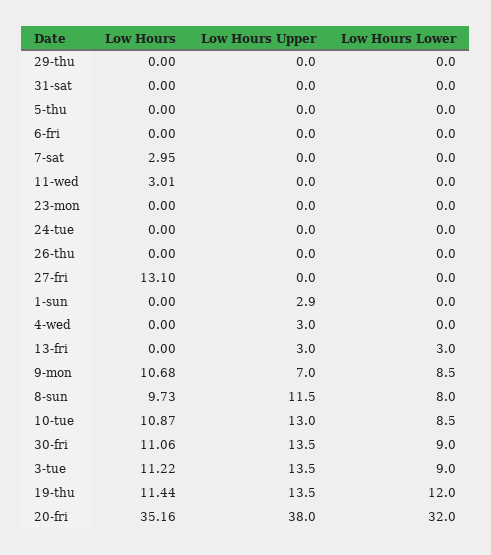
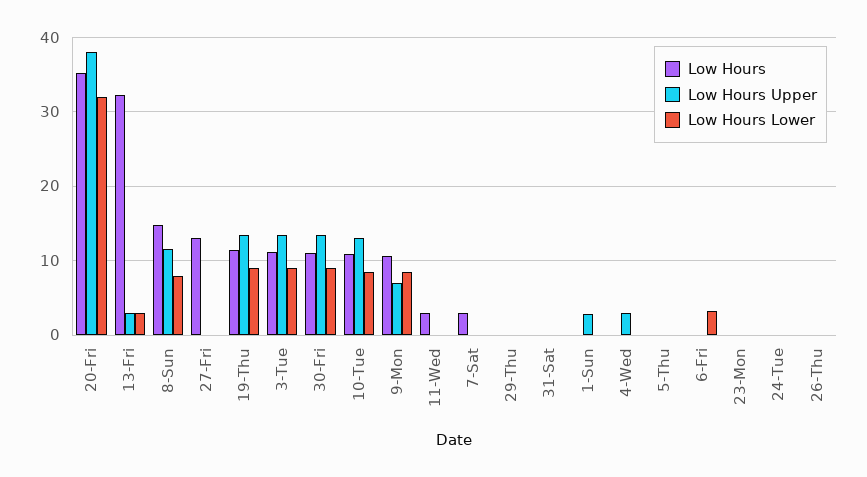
Low Hours Lower, 6-fri: 0 -> 3
Low Hours, 13-fri: 0 -> 32
Low Hours, 8-sun: 9.73 -> 15
Low Hours Lower, 19-thu: 12 -> 9

